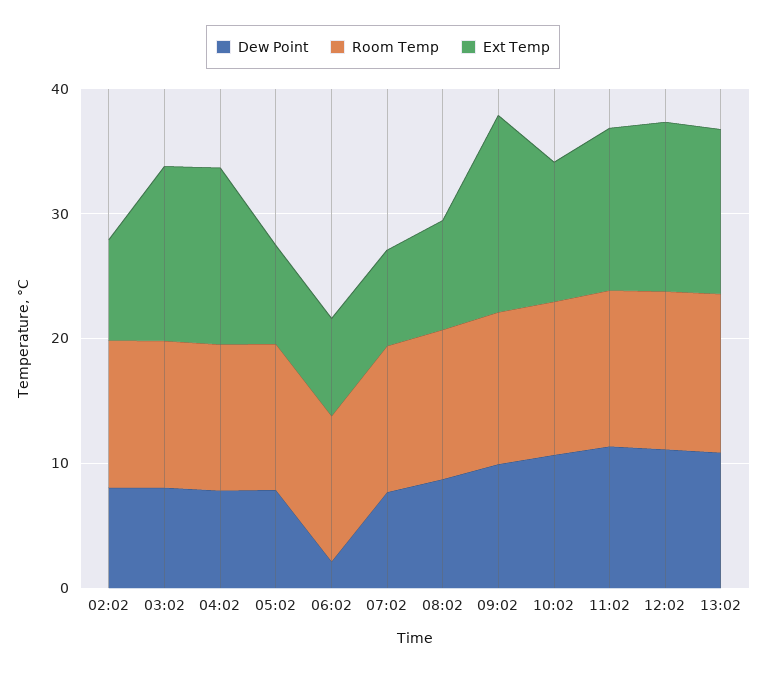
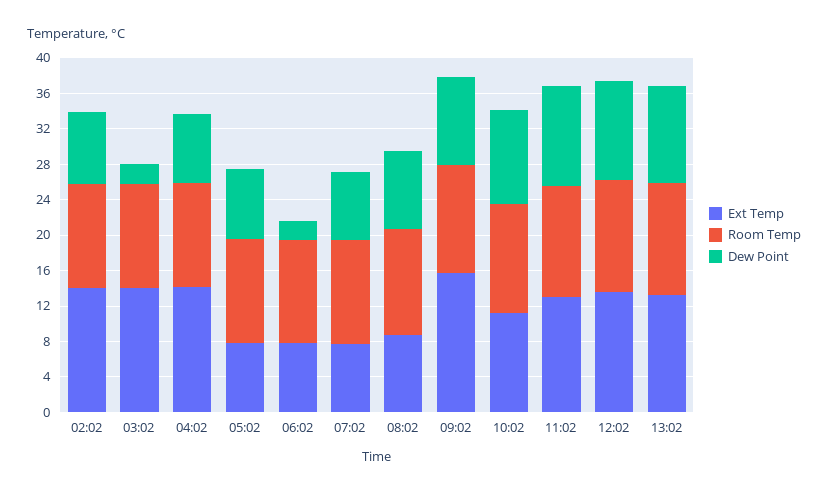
Ext Temp, 02:02: 8 -> 14
Dew Point, 03:02: 8 -> 2

